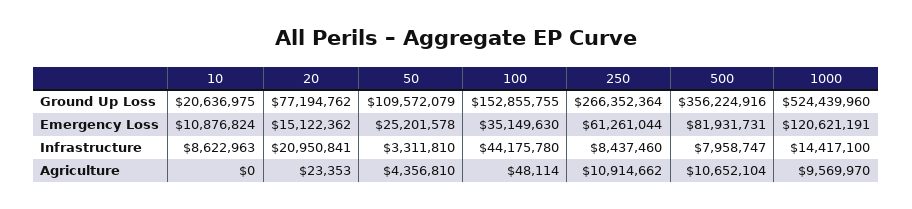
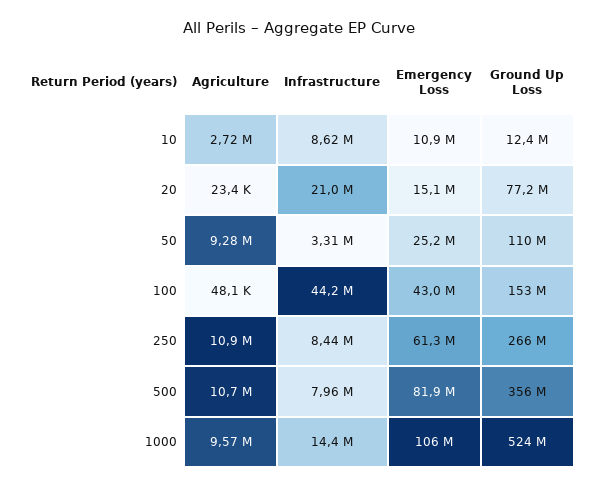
10, Ground Up Loss: 20636975 -> 12400000
100, Emergency Loss: 35149630 -> 43000000
1000, Emergency Loss: 120621191 -> 106000000
10, Agriculture: 0 -> 2720000
50, Agriculture: 4356810 -> 9280000

